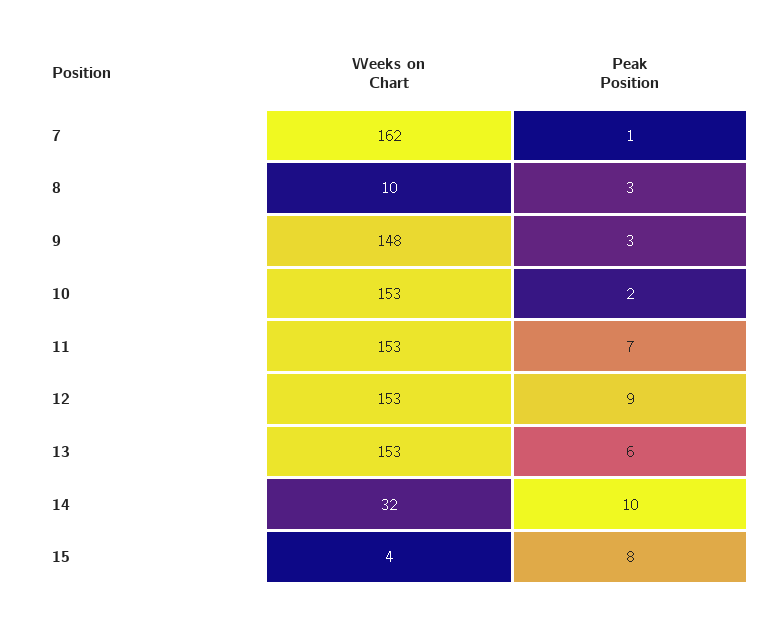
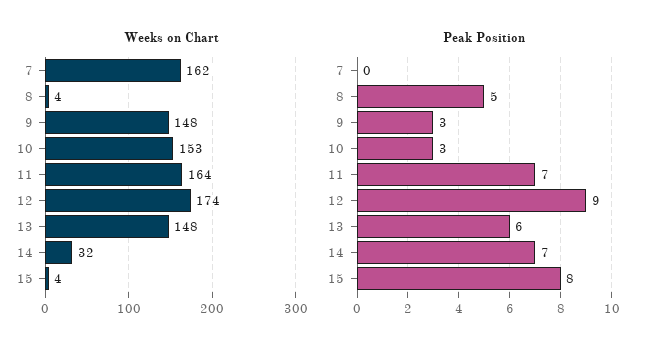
Peak Position, 7: 1 -> 0
Weeks on Chart, 8: 10 -> 4
Peak Position, 8: 3 -> 5
Peak Position, 10: 2 -> 3
Weeks on Chart, 11: 153 -> 164
Weeks on Chart, 12: 153 -> 174
Weeks on Chart, 13: 153 -> 148
Peak Position, 14: 10 -> 7

